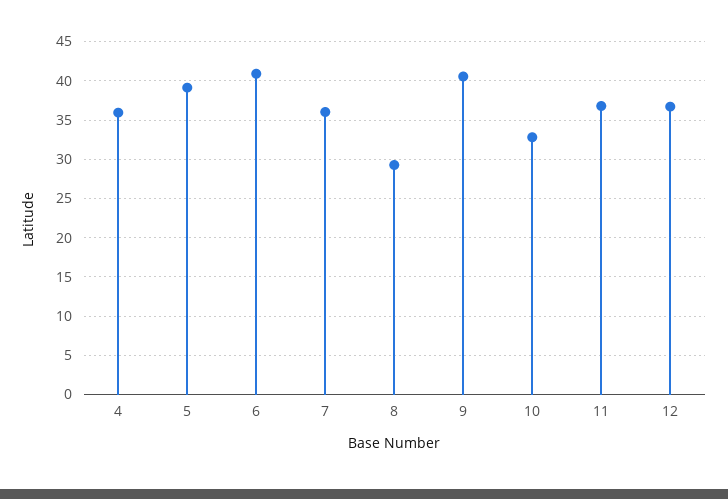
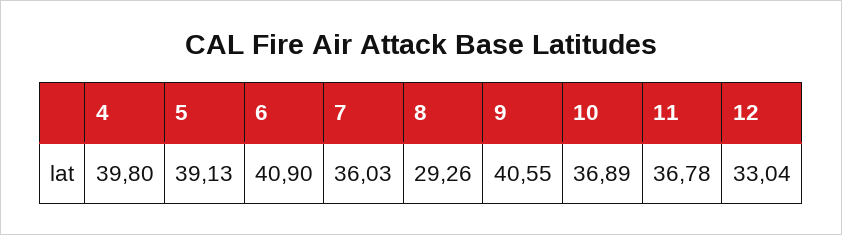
4: 36 -> 39.8
10: 33 -> 36.89
12: 37 -> 33.04

